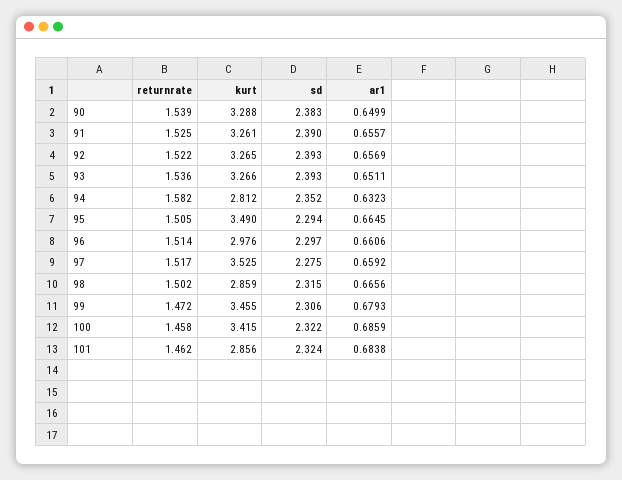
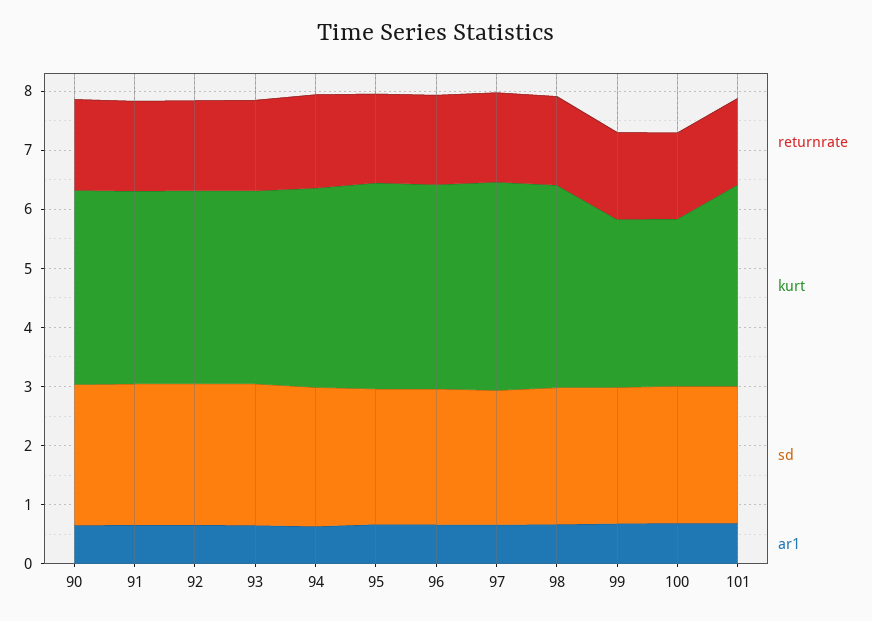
kurt, 94: 2.812 -> 3.4
kurt, 96: 2.976 -> 3.4
kurt, 98: 2.859 -> 3.4
kurt, 99: 3.455 -> 2.8
kurt, 100: 3.415 -> 2.8
kurt, 101: 2.856 -> 3.4

